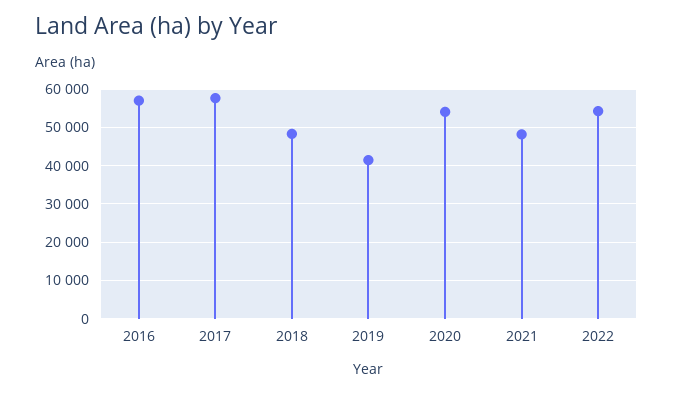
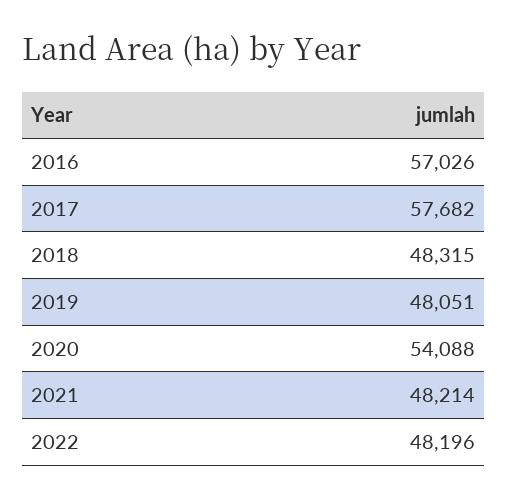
2019: 42000 -> 48051
2022: 54000 -> 48196

